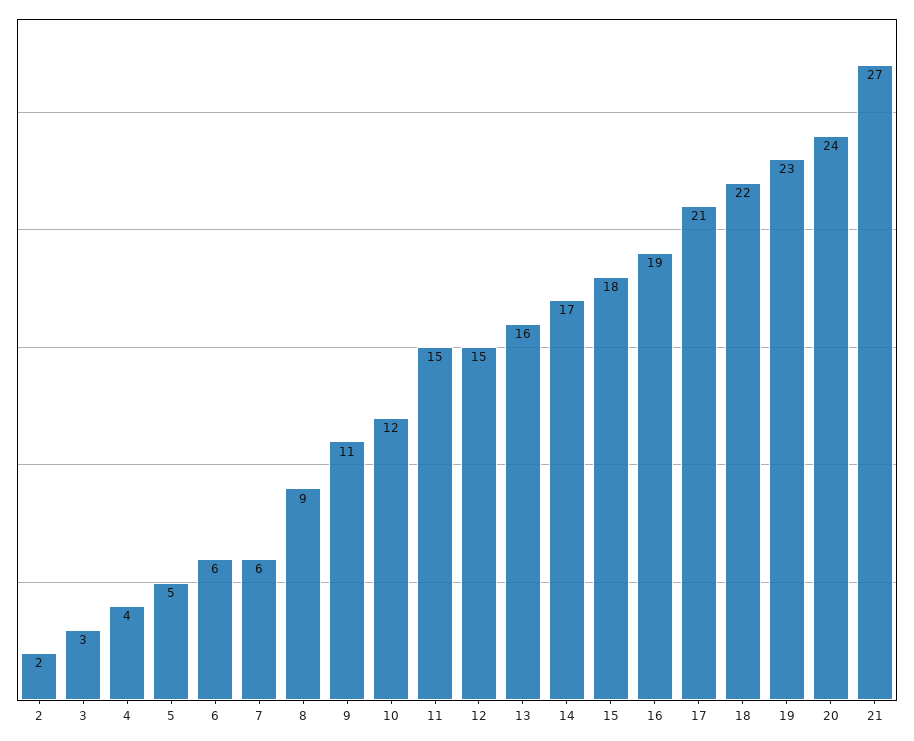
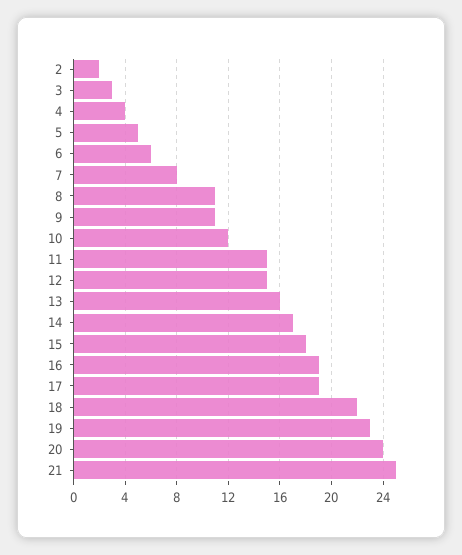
7: 6 -> 8
8: 9 -> 11
17: 21 -> 19
21: 27 -> 25

